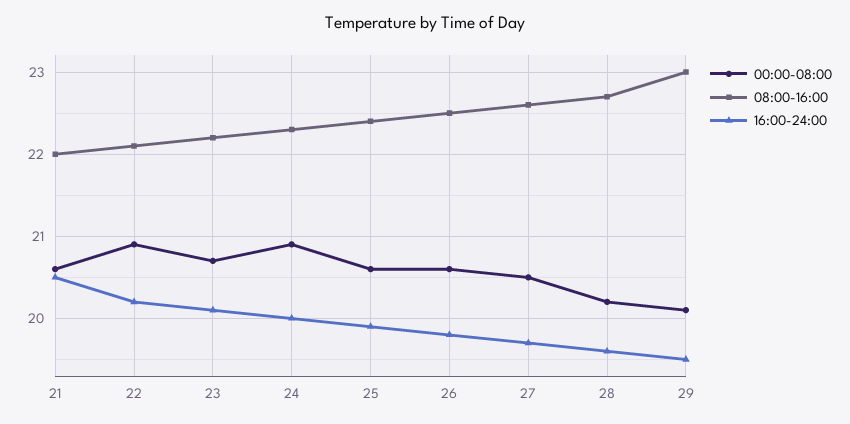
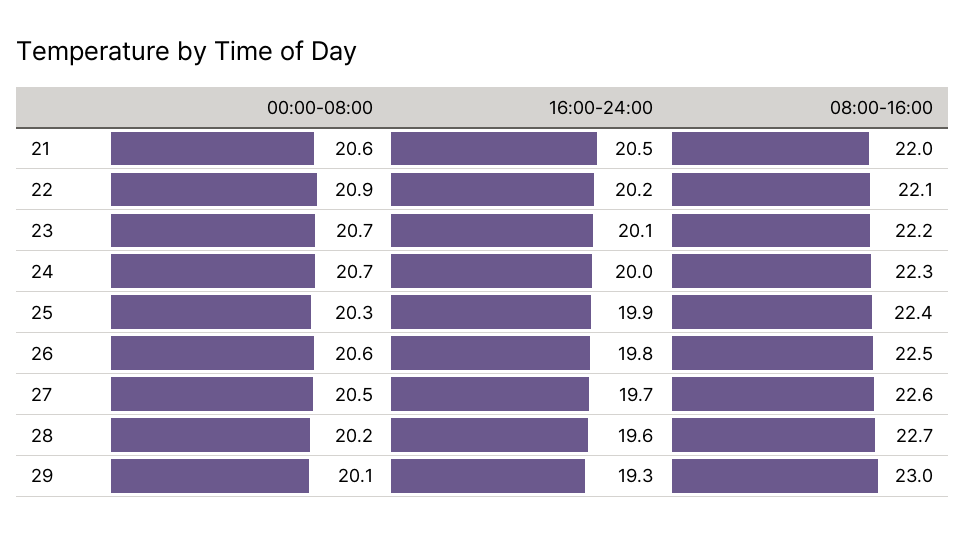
00:00-08:00, 24: 20.9 -> 20.7
00:00-08:00, 25: 20.6 -> 20.3
16:00-24:00, 29: 19.5 -> 19.3

